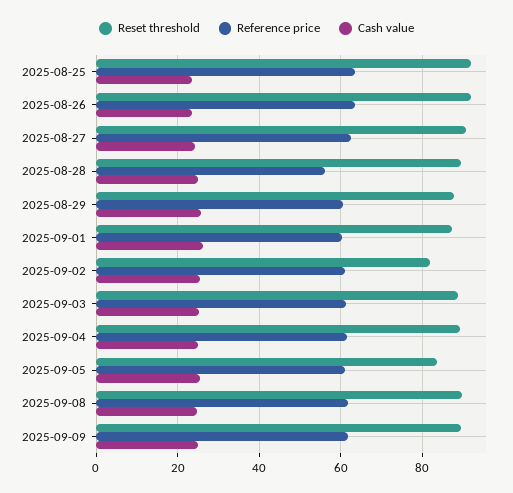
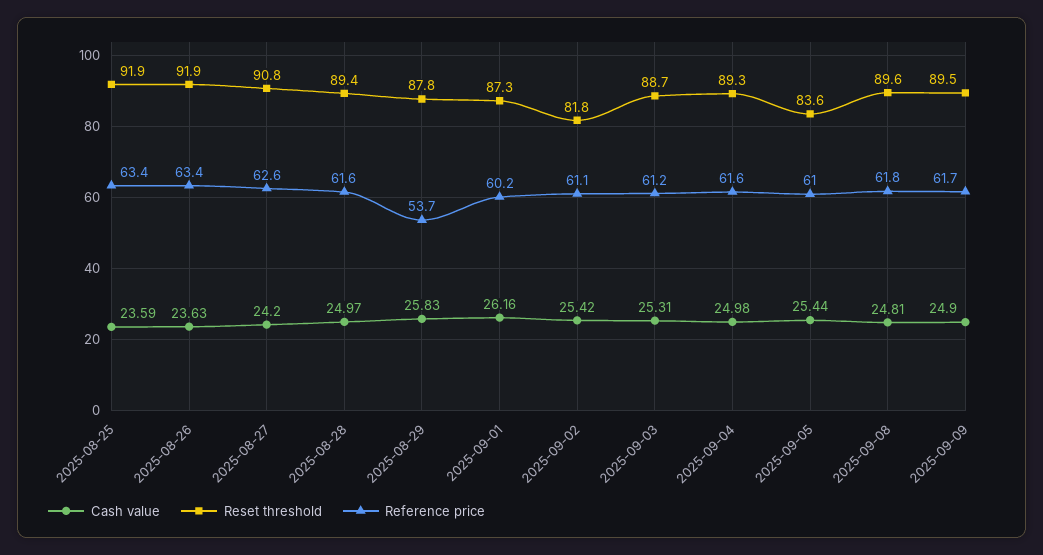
Reference price, 2025-08-28: 56 -> 61.6
Reference price, 2025-08-29: 60 -> 53.7

